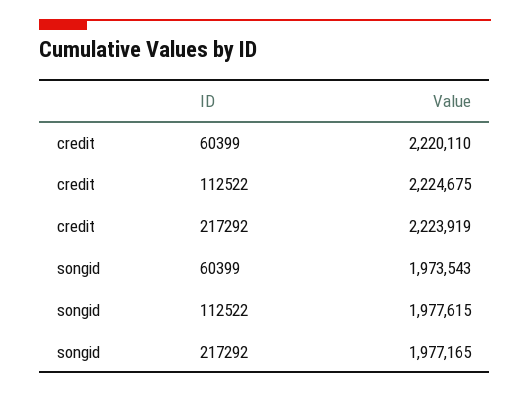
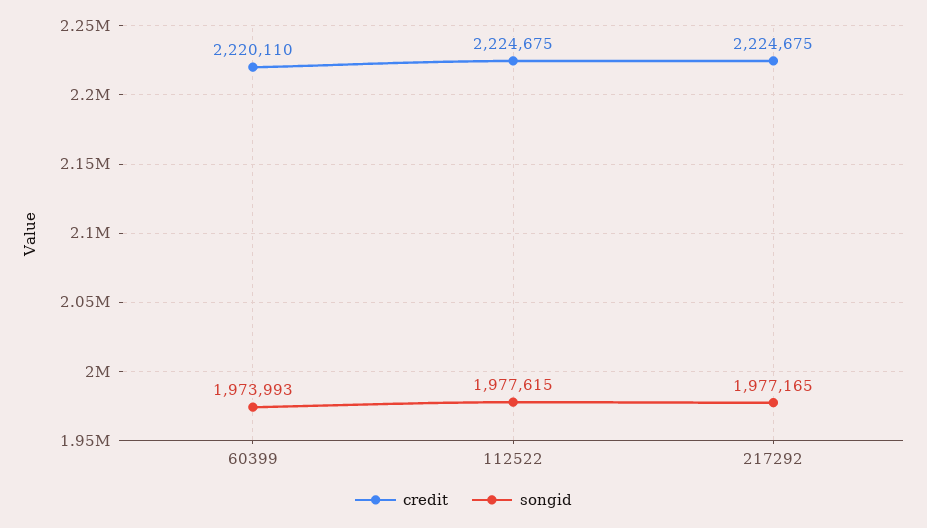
credit, 217292: 2223919 -> 2224675
songid, 60399: 1973543 -> 1973993

